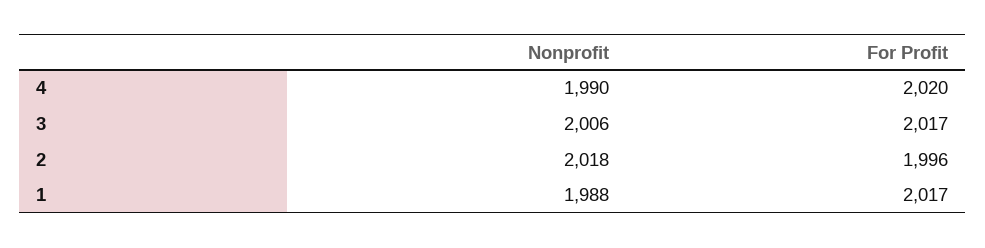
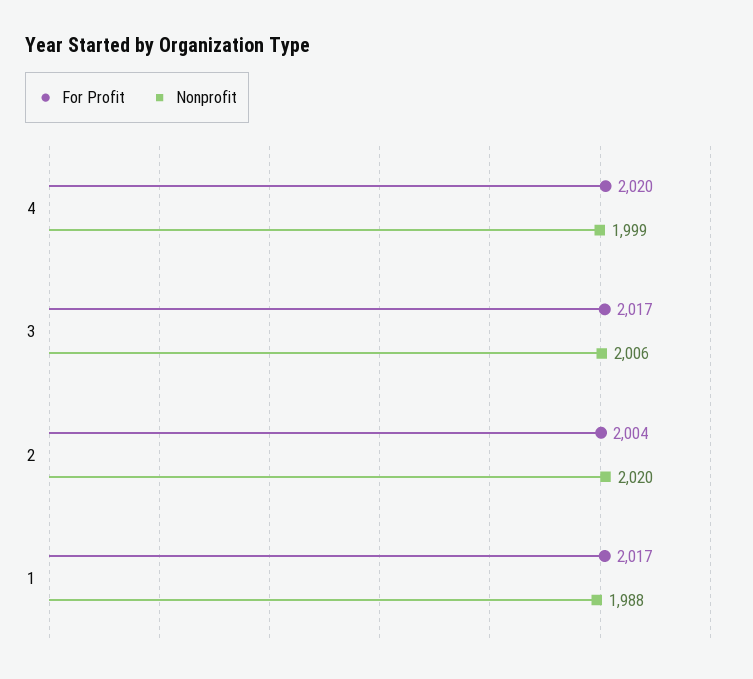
Nonprofit, 4: 1990 -> 1999
Nonprofit, 2: 2018 -> 2020
For Profit, 2: 1996 -> 2004

